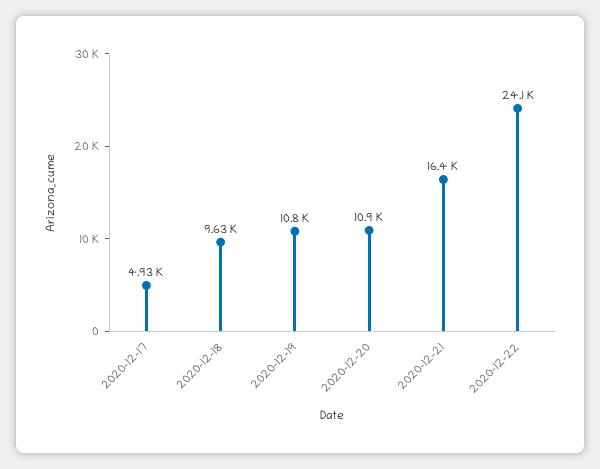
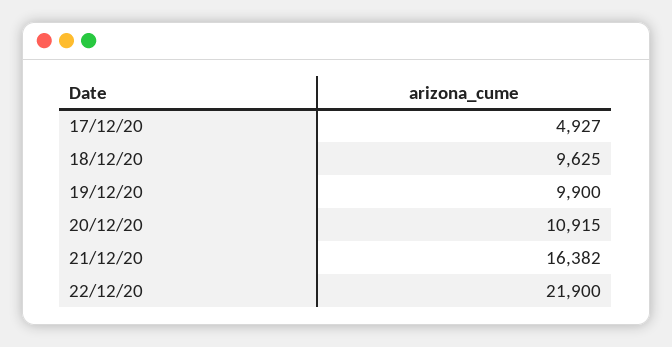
2020-12-19: 10800 -> 9900
2020-12-22: 24100 -> 21900

